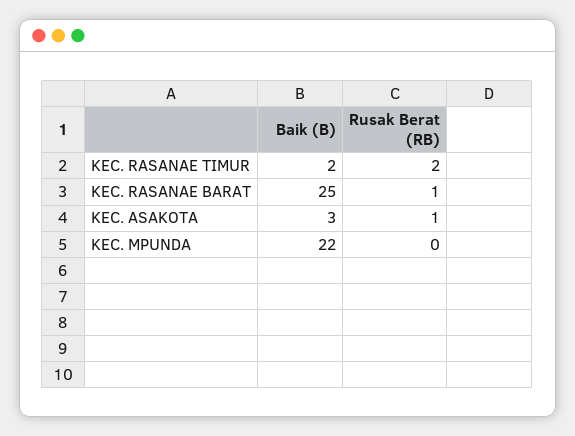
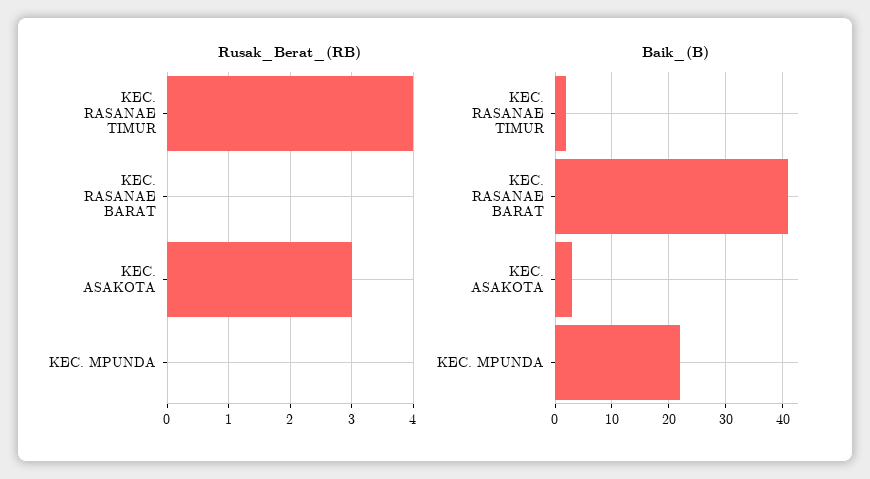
Rusak Berat (RB), KEC. RASANAE TIMUR: 2 -> 4
Baik (B), KEC. RASANAE BARAT: 25 -> 40
Rusak Berat (RB), KEC. RASANAE BARAT: 1 -> 0
Rusak Berat (RB), KEC. ASAKOTA: 1 -> 3

